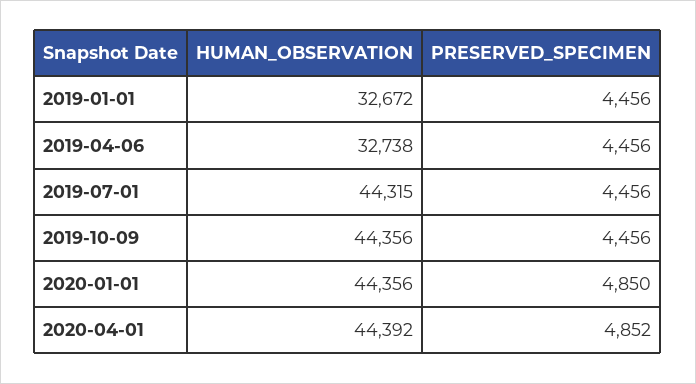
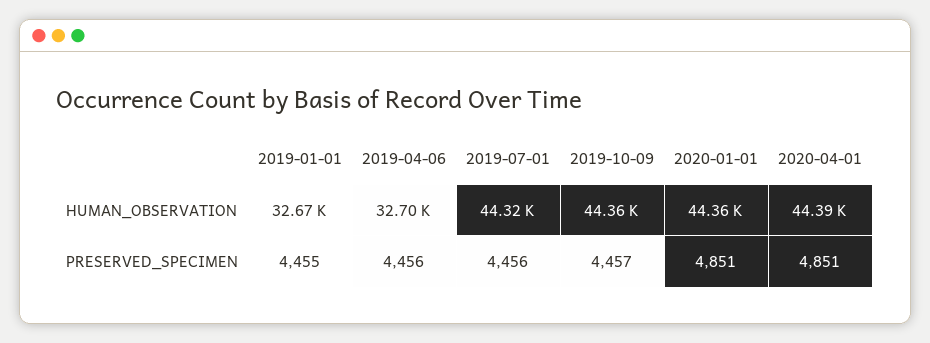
PRESERVED_SPECIMEN, 2019-01-01: 4456 -> 4455
HUMAN_OBSERVATION, 2019-04-06: 32738 -> 32700
PRESERVED_SPECIMEN, 2019-10-09: 4456 -> 4457
PRESERVED_SPECIMEN, 2020-01-01: 4850 -> 4851
PRESERVED_SPECIMEN, 2020-04-01: 4852 -> 4851

